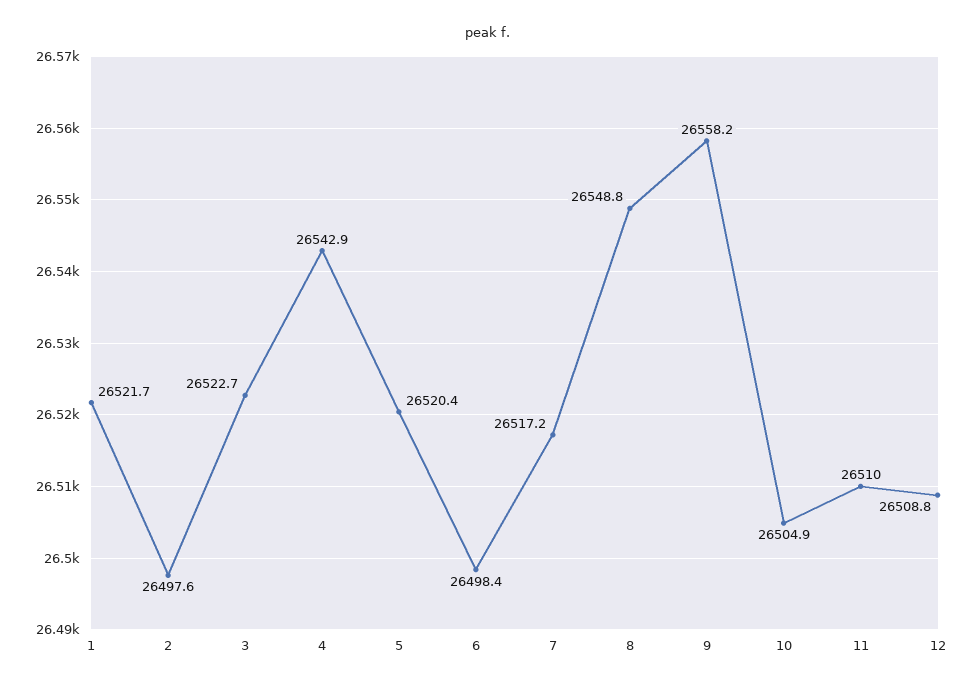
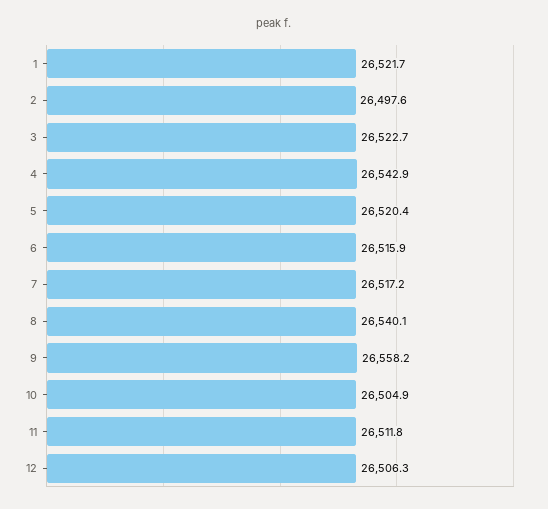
6: 26498.4 -> 26515.9
8: 26548.8 -> 26540.1
11: 26510 -> 26511.8
12: 26508.8 -> 26506.3

